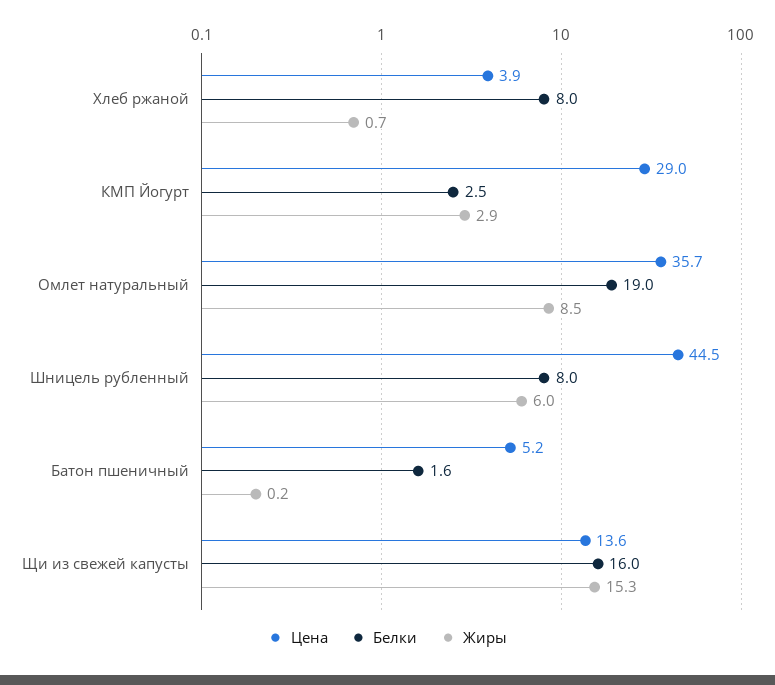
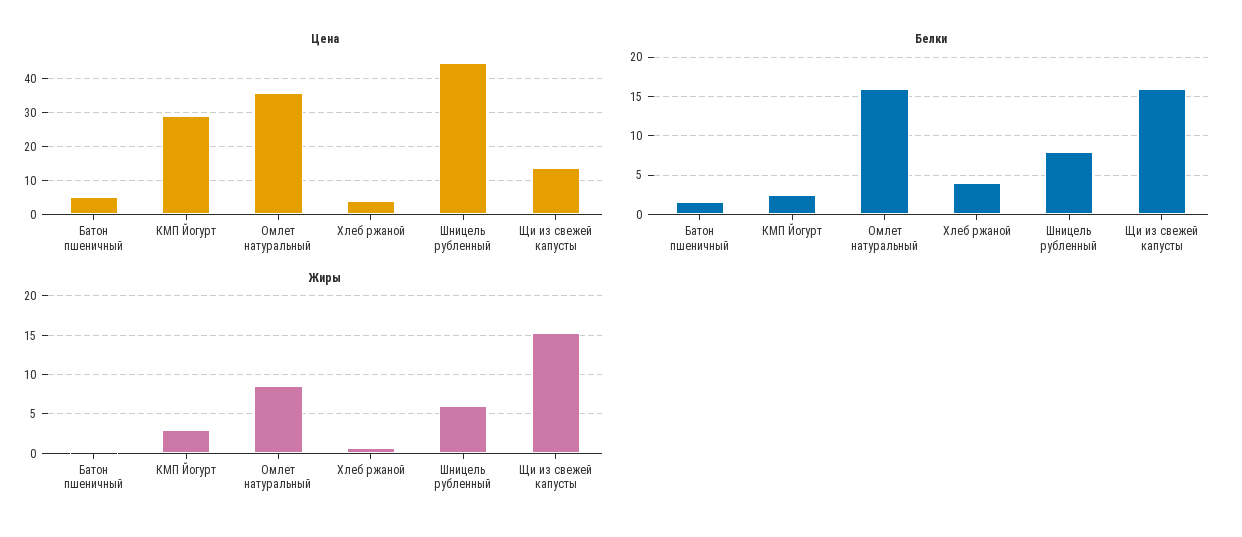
Белки, Хлеб ржаной: 8 -> 4
Белки, Омлет натуральный: 19 -> 16

